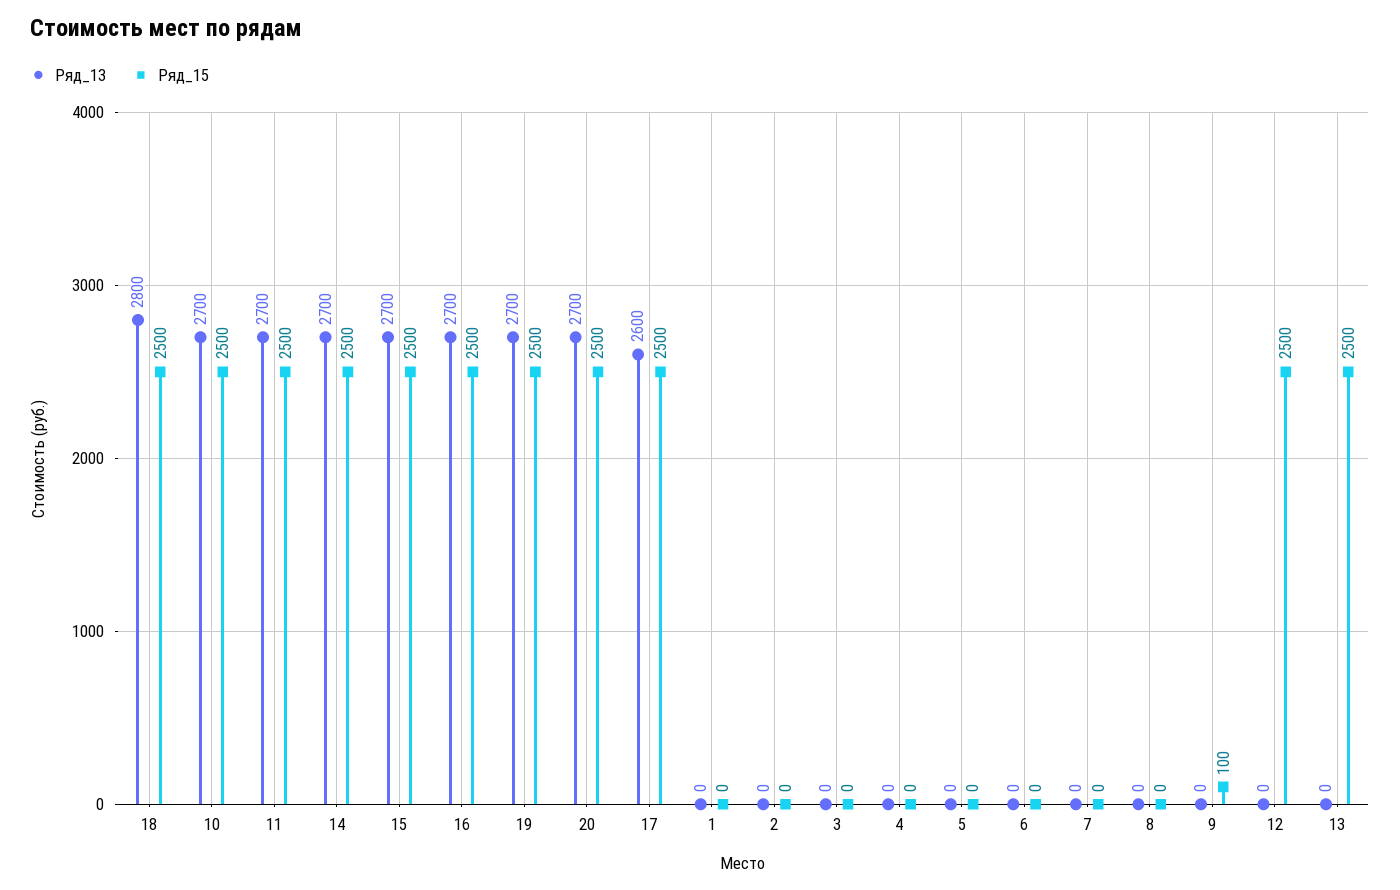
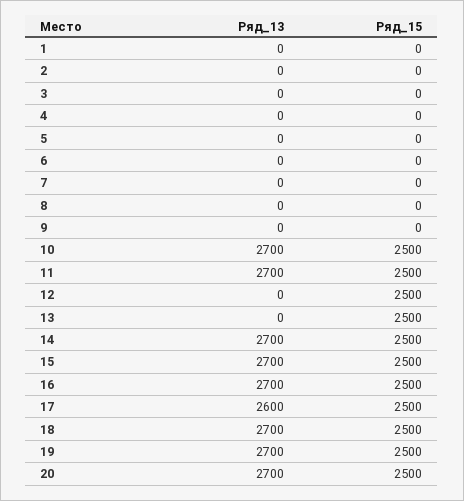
Ряд_13, 18: 2800 -> 2700
Ряд_15, 9: 100 -> 0

